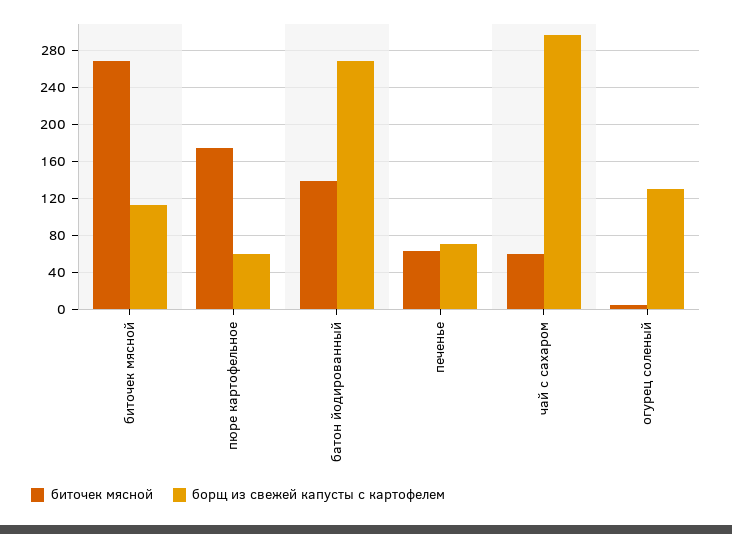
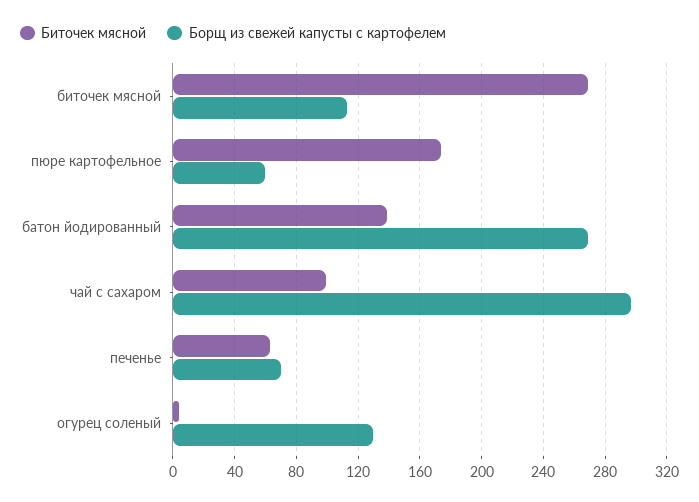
биточек мясной, чай с сахаром: 60 -> 100

